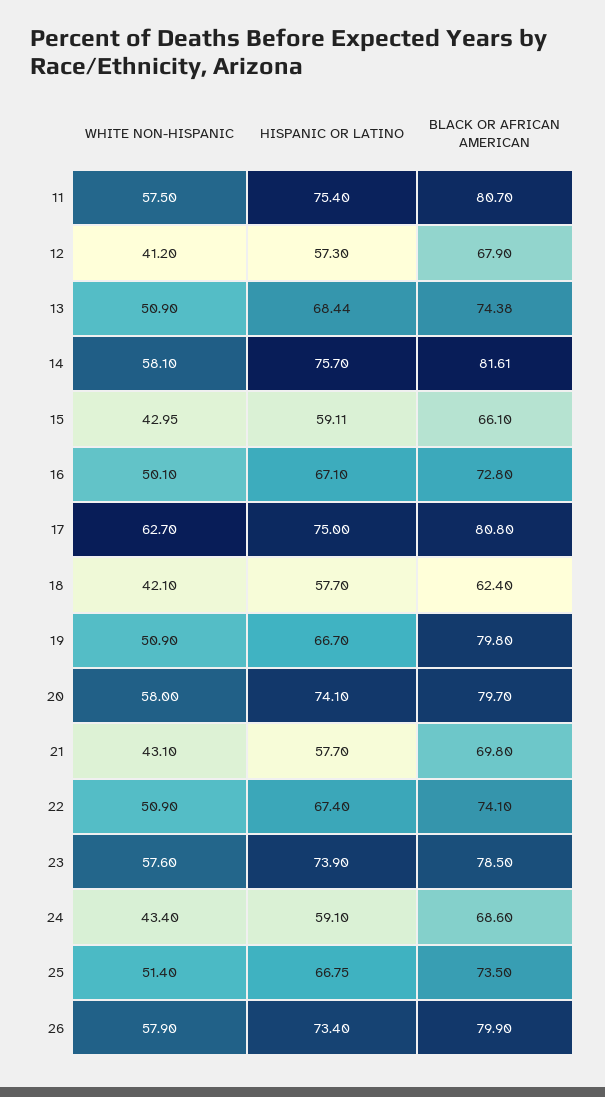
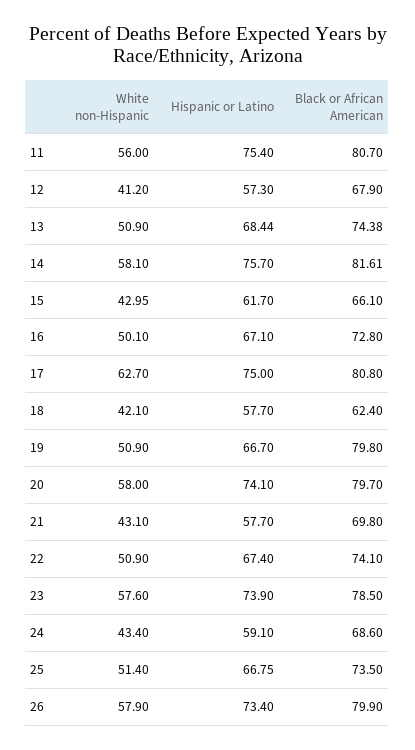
WHITE NON-HISPANIC, 11: 57.5 -> 56
HISPANIC OR LATINO, 15: 59.11 -> 61.7

